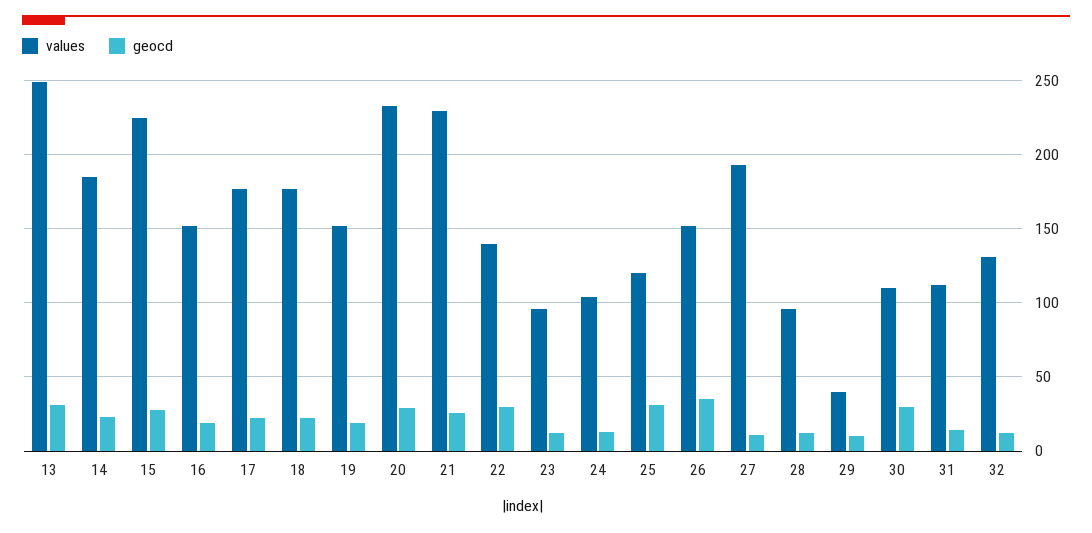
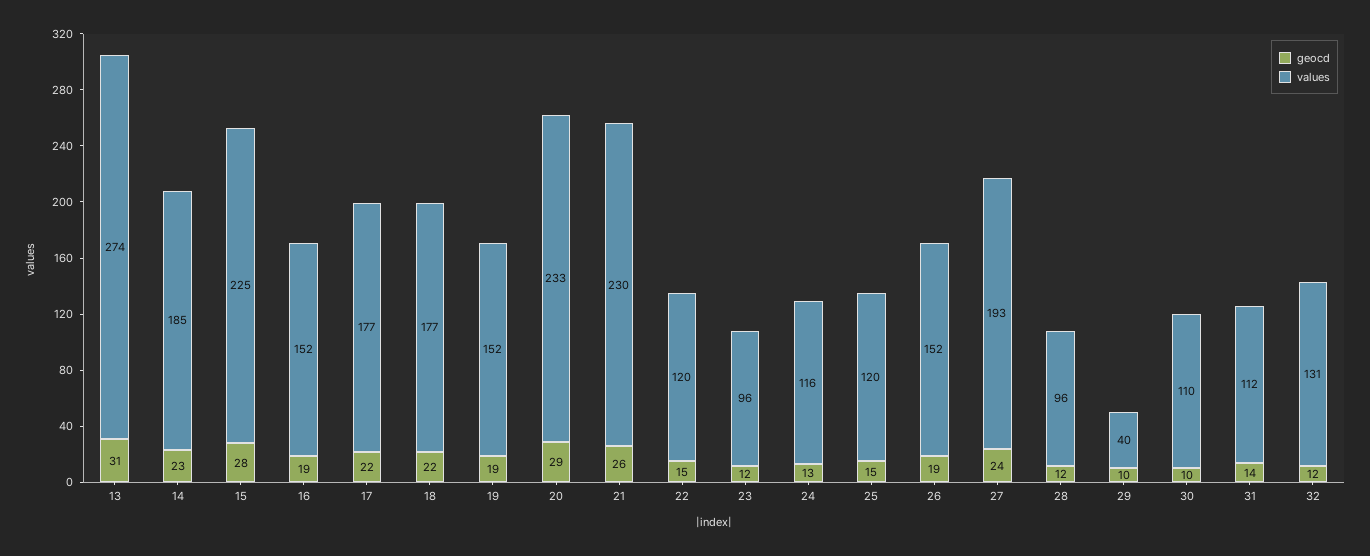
values, 13: 250 -> 274
values, 22: 140 -> 120
geocd, 22: 30 -> 15
values, 24: 105 -> 116
geocd, 25: 30 -> 15
geocd, 26: 35 -> 19
geocd, 27: 10 -> 24
geocd, 30: 30 -> 10

